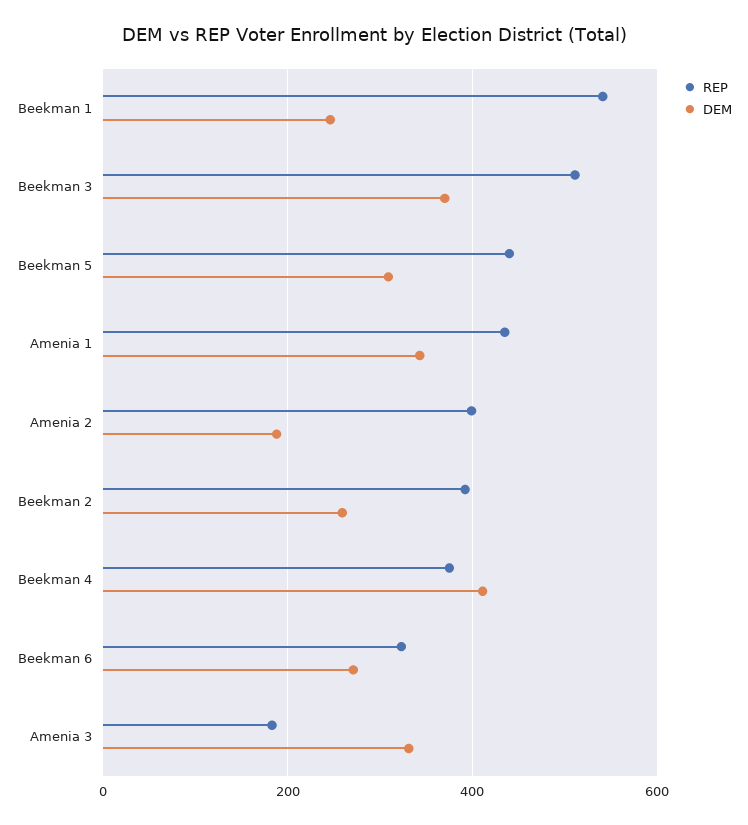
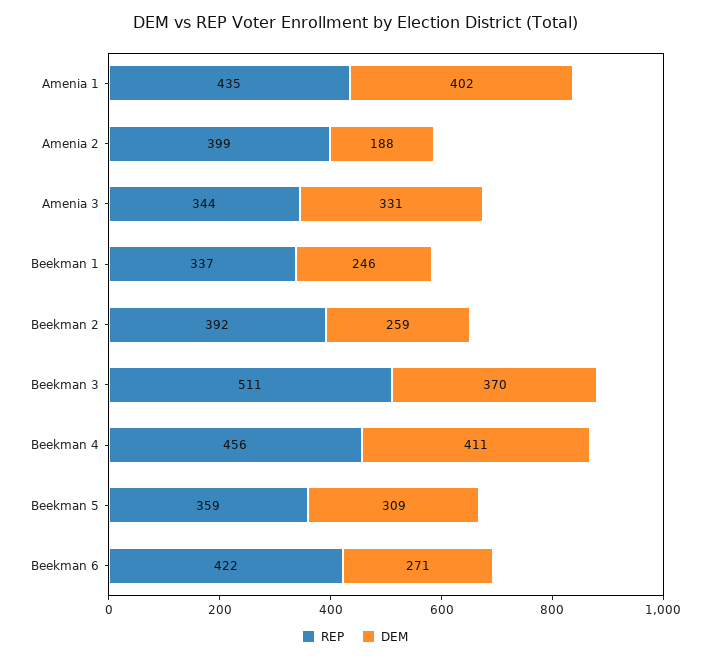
REP, Beekman 1: 540 -> 337
REP, Beekman 5: 440 -> 359
DEM, Amenia 1: 340 -> 402
REP, Beekman 4: 380 -> 456
REP, Beekman 6: 320 -> 422
REP, Amenia 3: 180 -> 344

